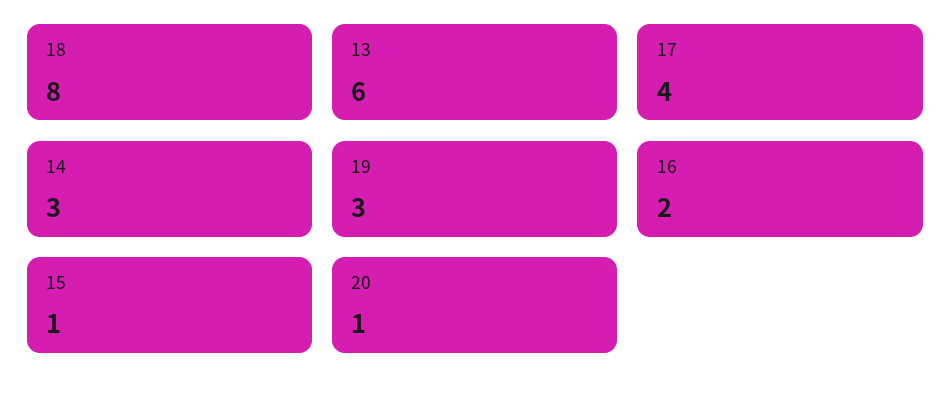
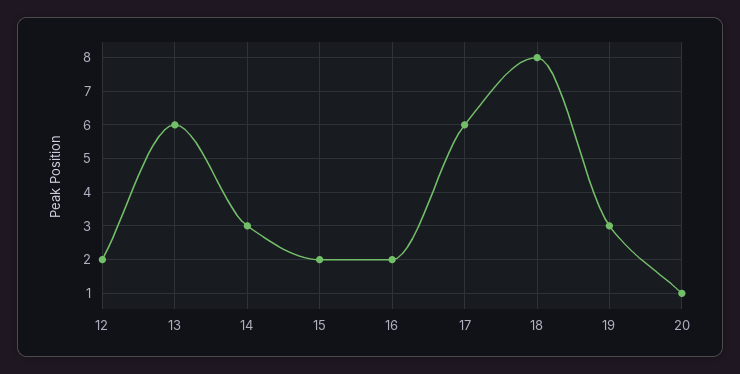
17: 4 -> 6
15: 1 -> 2
12: none -> 2

